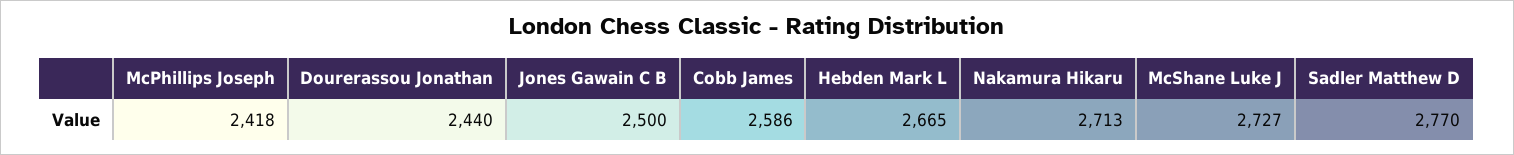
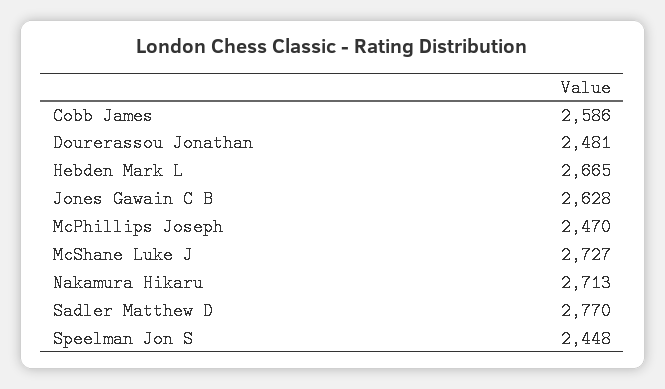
McPhillips Joseph: 2418 -> 2470
Dourerassou Jonathan: 2440 -> 2481
Jones Gawain C B: 2500 -> 2628
Speelman Jon S: none -> 2448

